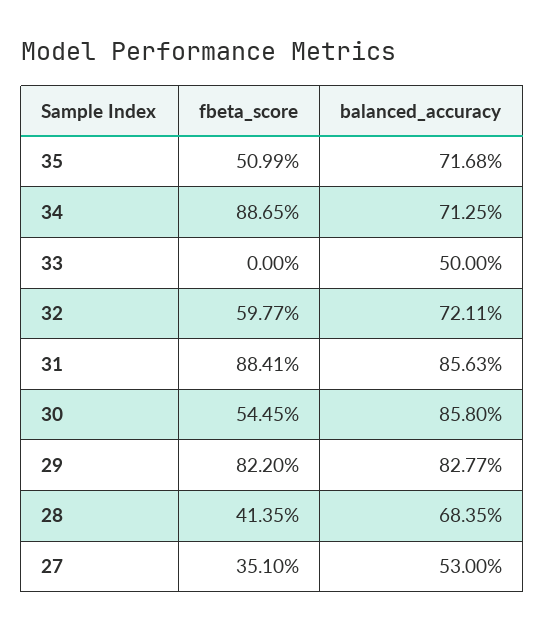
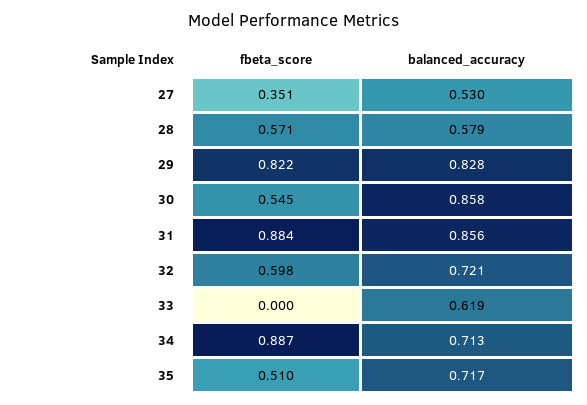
balanced_accuracy, 33: 0.5 -> 0.619
fbeta_score, 28: 0.4135 -> 0.571
balanced_accuracy, 28: 0.6835 -> 0.579

